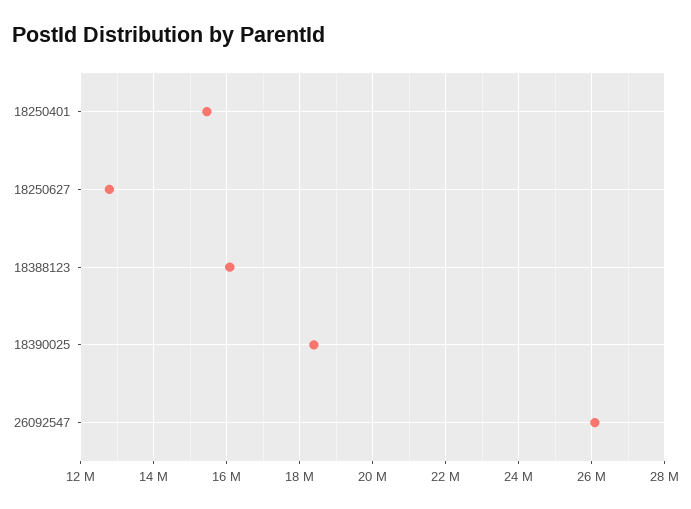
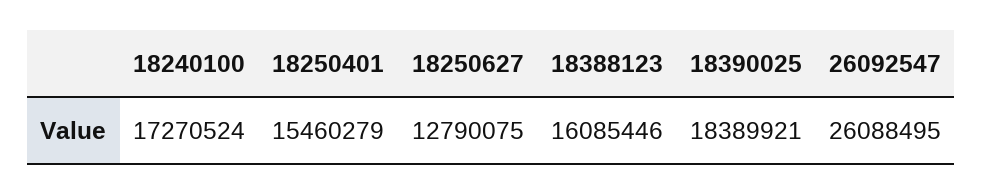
18240100: none -> 17270524

